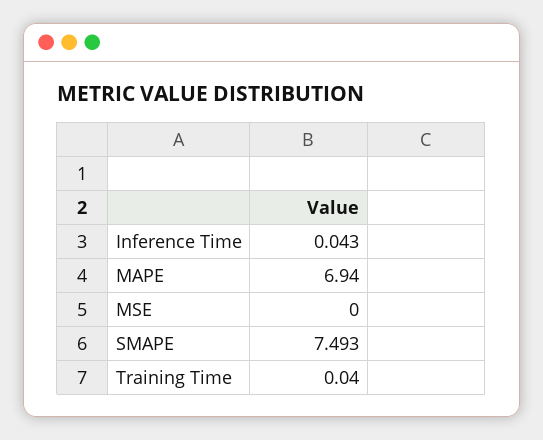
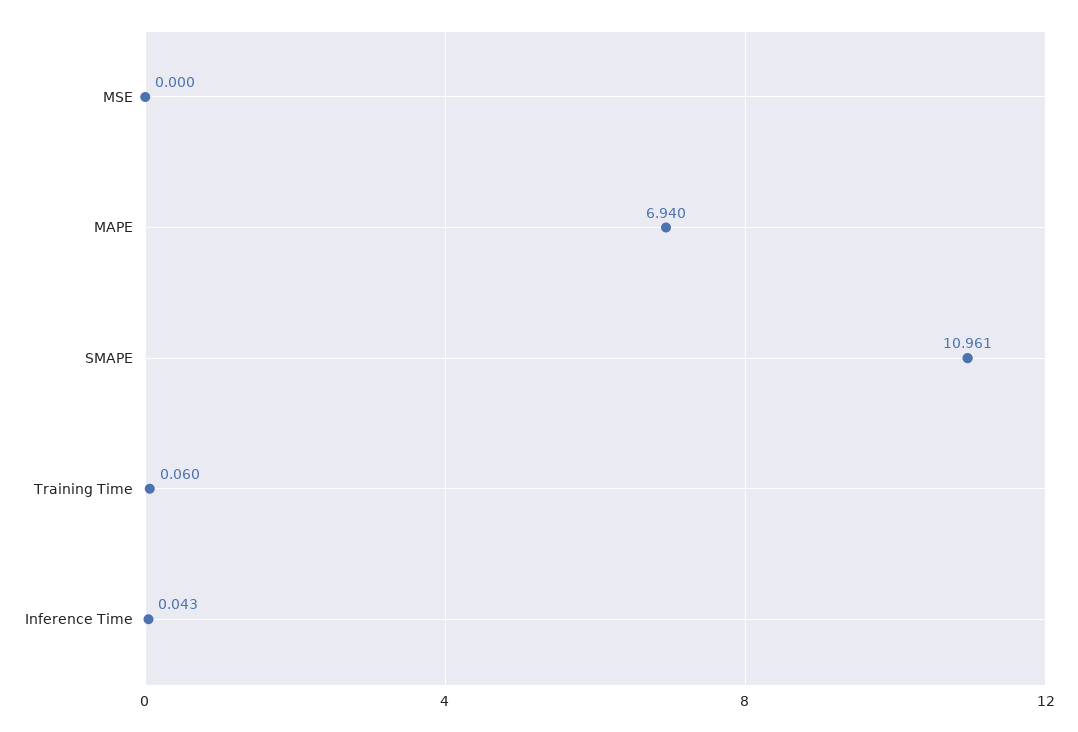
SMAPE: 7.493 -> 10.961
Training Time: 0.04 -> 0.06

